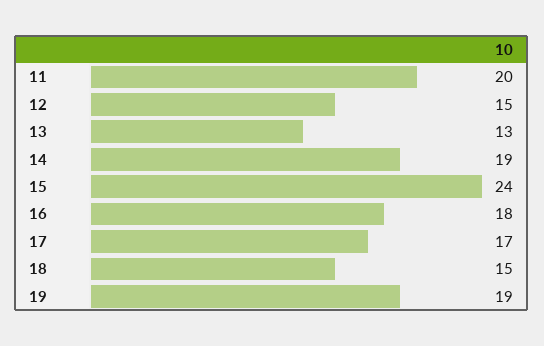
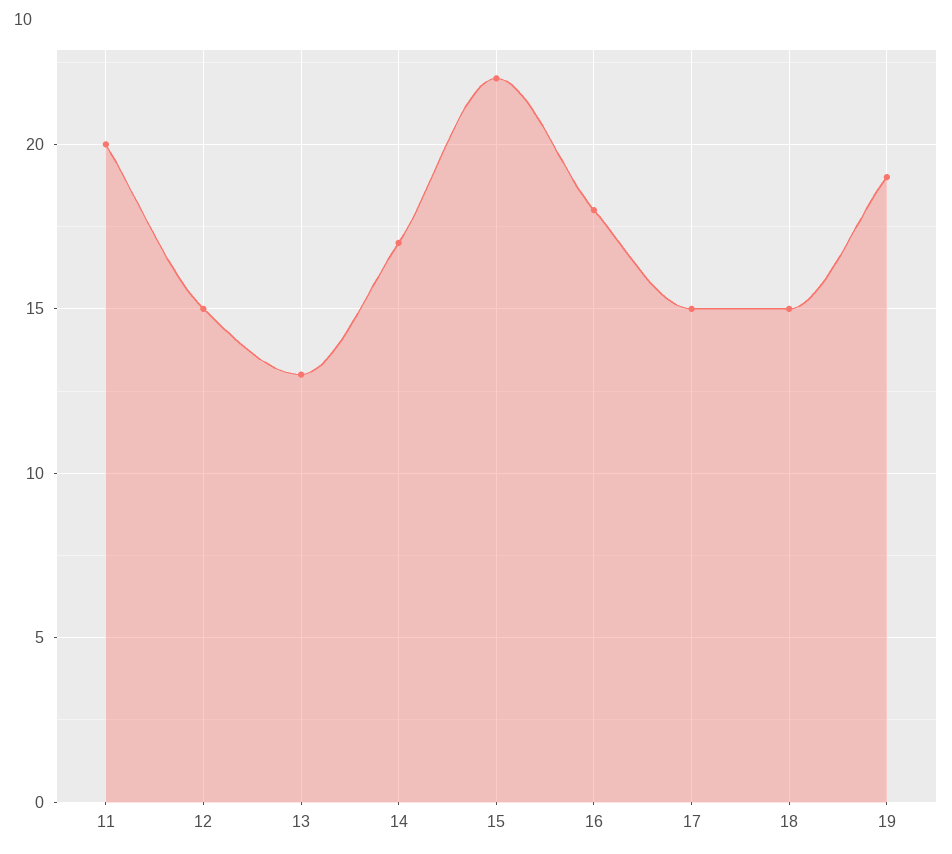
14: 19 -> 17
15: 24 -> 22
17: 17 -> 15

